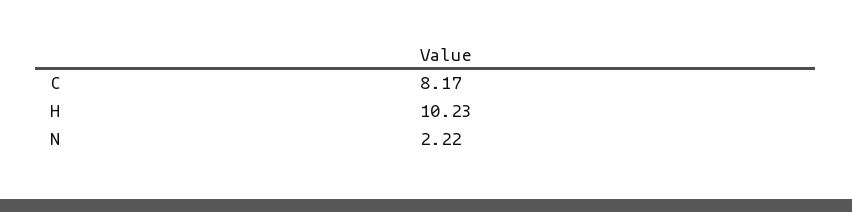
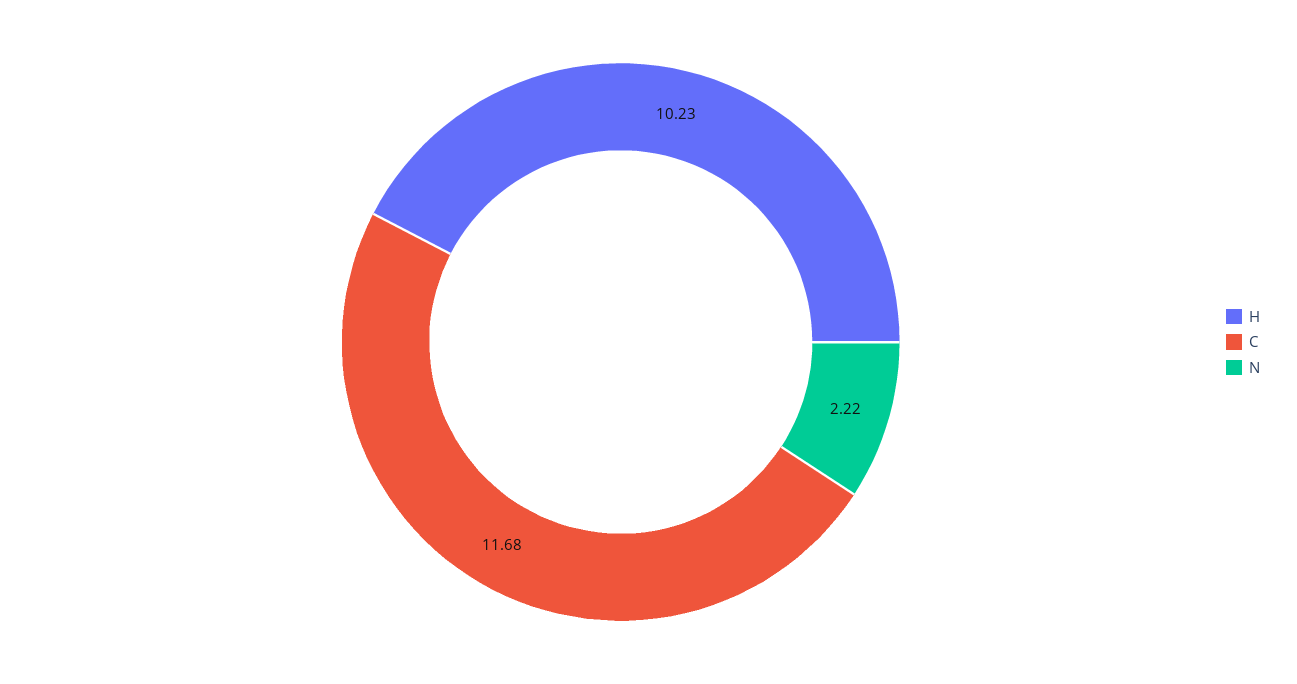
C: 8.17 -> 11.68

